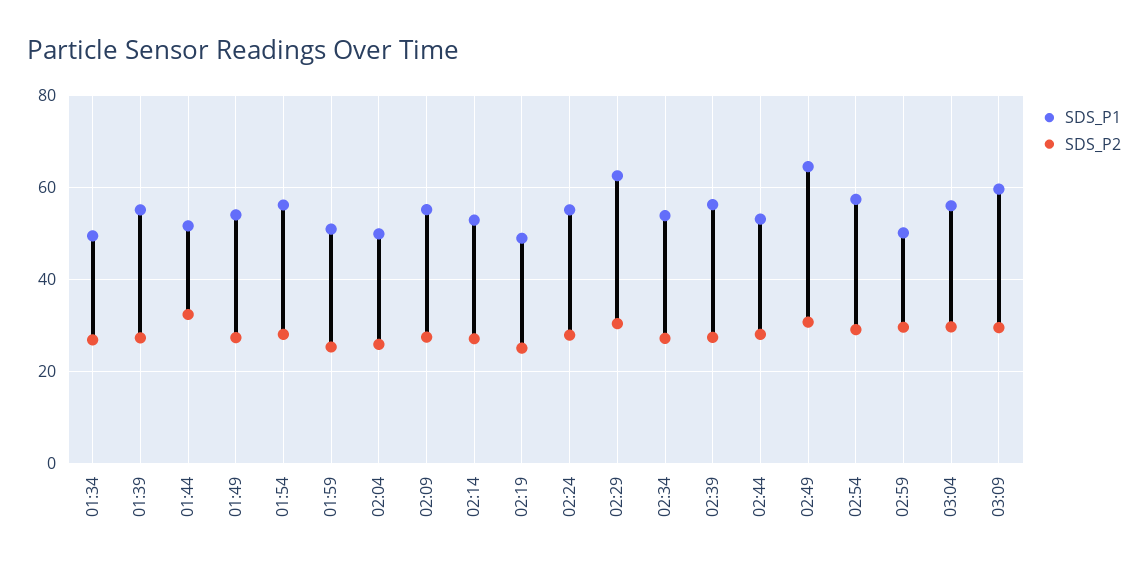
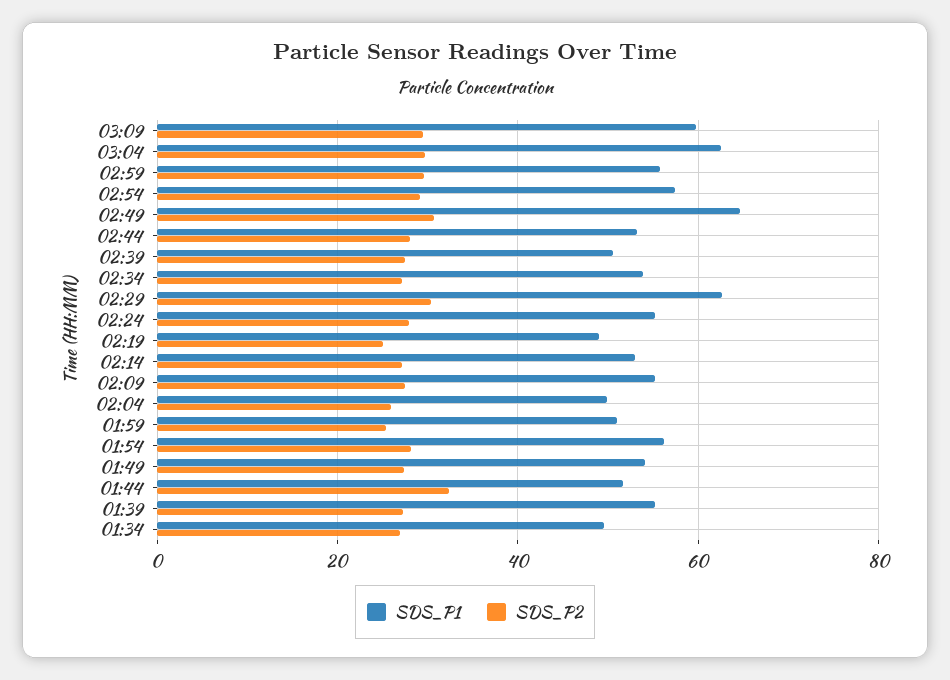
SDS_P1, 02:39: 56 -> 50
SDS_P1, 02:59: 50 -> 56
SDS_P1, 03:04: 56 -> 62

